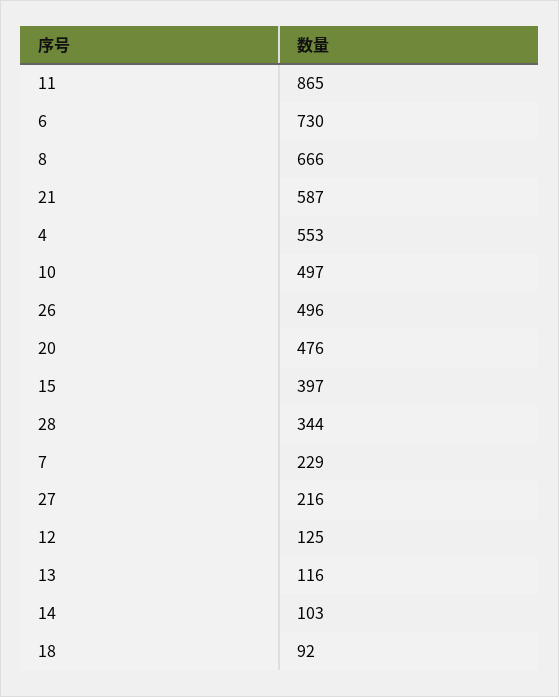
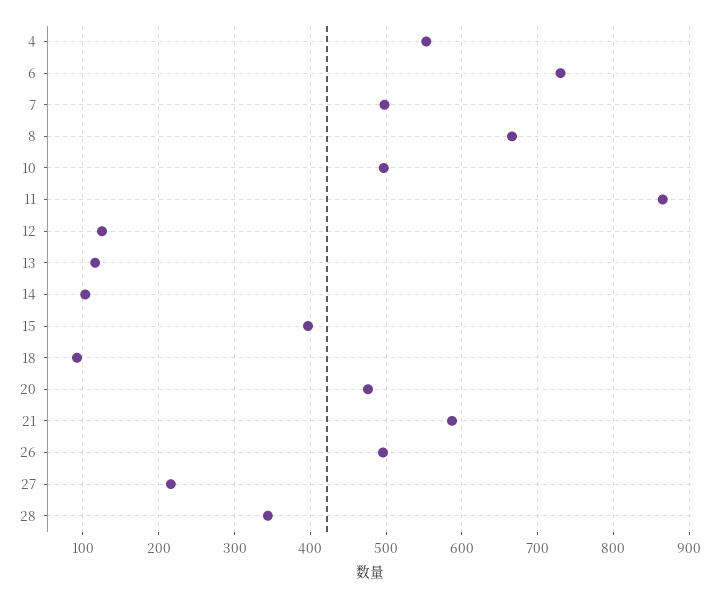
7: 229 -> 500

